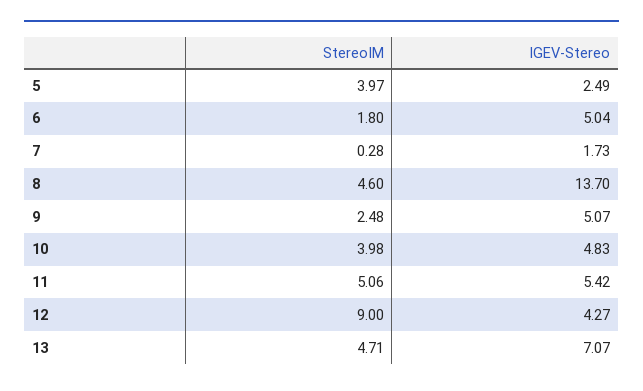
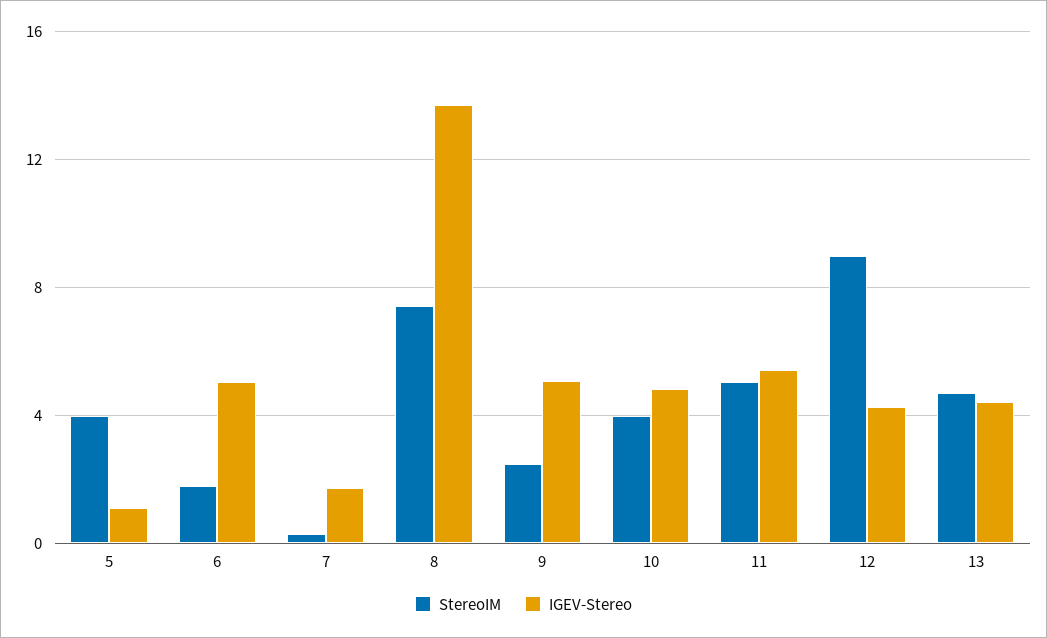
IGEV-Stereo, 5: 2.49 -> 1
StereoIM, 8: 4.6 -> 7.5
IGEV-Stereo, 13: 7.07 -> 4.5

